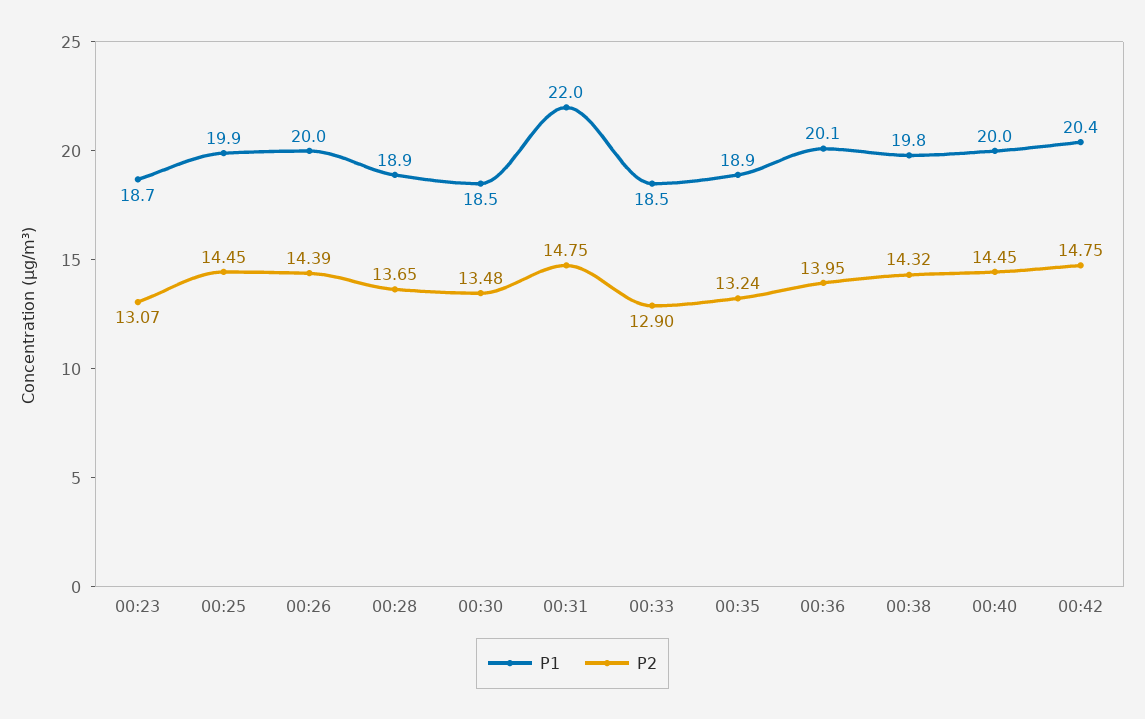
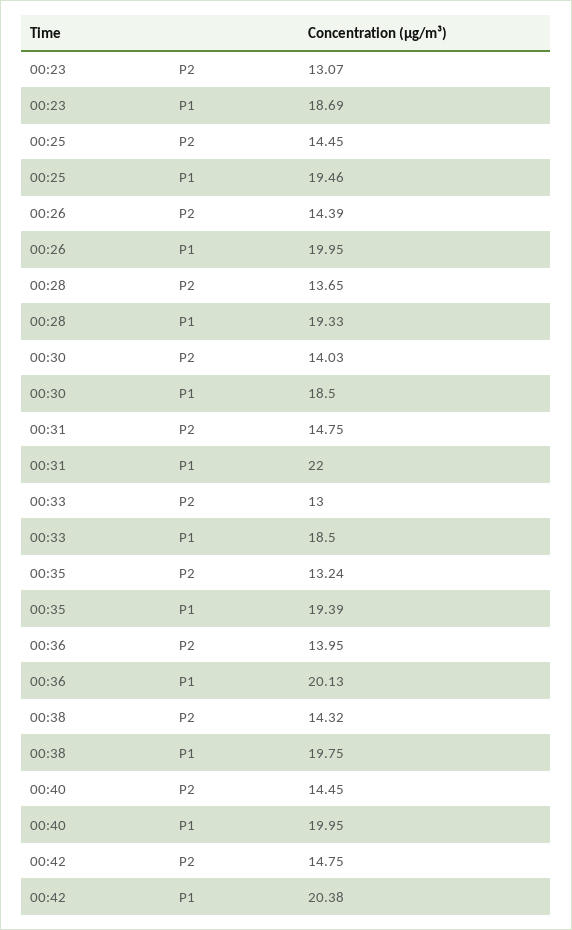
P1, 00:25: 19.9 -> 19.46
P1, 00:28: 18.9 -> 19.33
P2, 00:30: 13.48 -> 14.03
P2, 00:33: 12.9 -> 13
P1, 00:35: 18.9 -> 19.39

